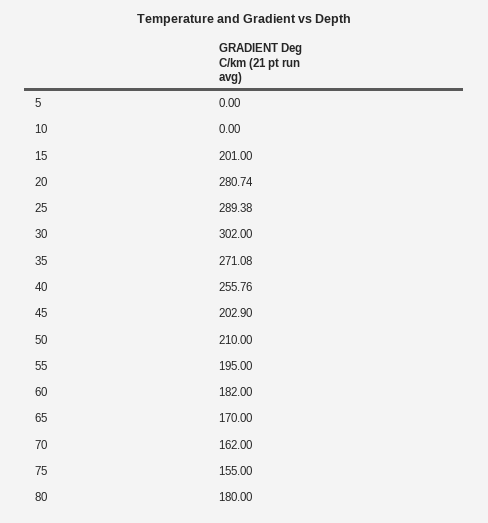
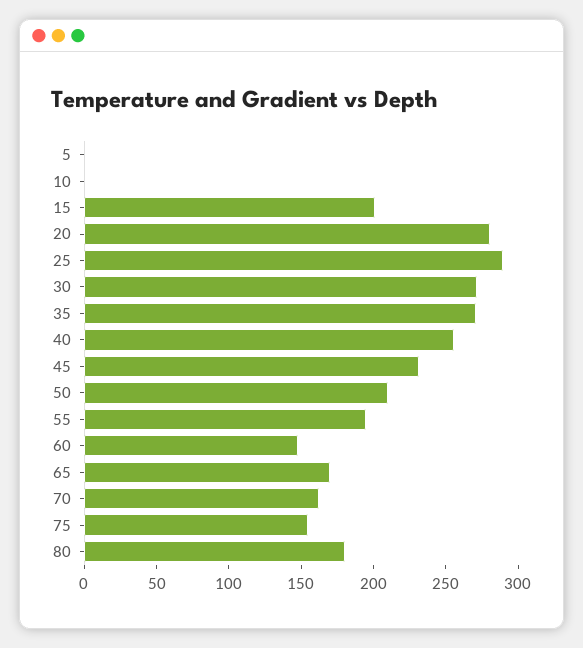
30: 302 -> 270
45: 202.9 -> 230
60: 182 -> 150

